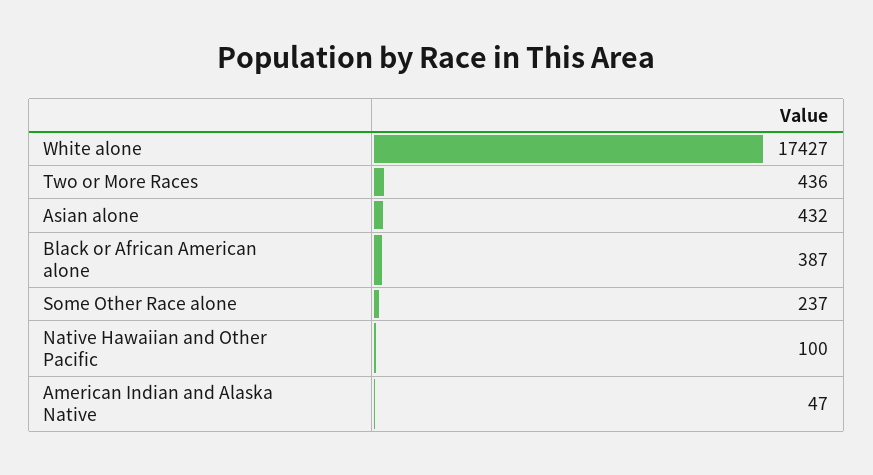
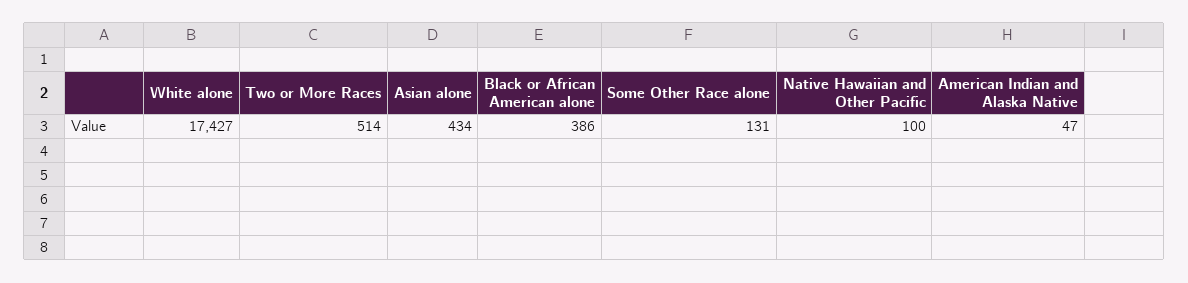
Two or More Races: 436 -> 514
Asian alone: 432 -> 434
Black or African American alone: 387 -> 386
Some Other Race alone: 237 -> 131

